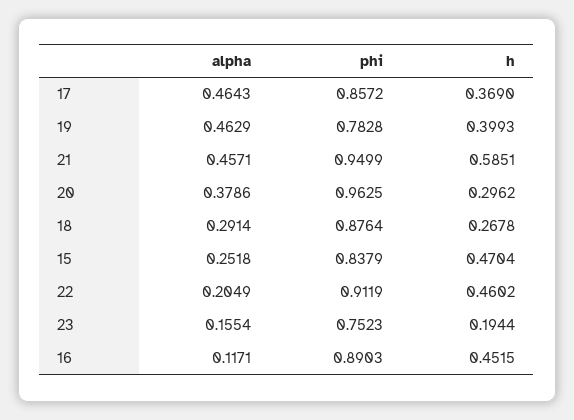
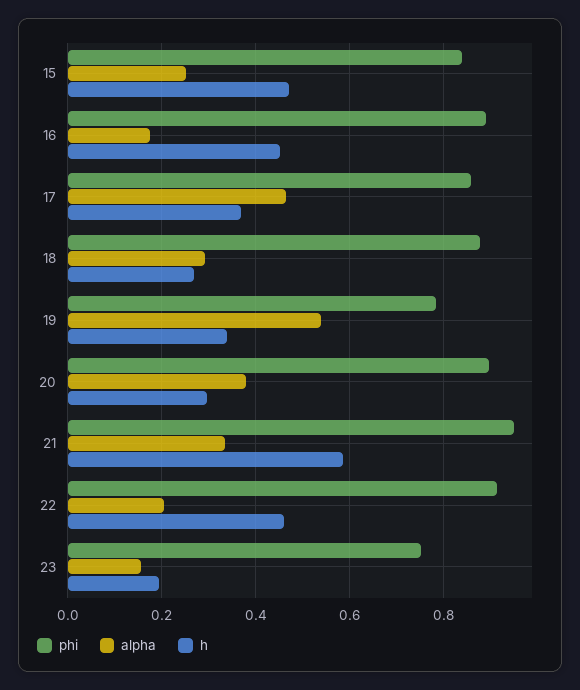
alpha, 19: 0.4629 -> 0.54
h, 19: 0.3993 -> 0.34
alpha, 21: 0.4571 -> 0.34
phi, 20: 0.9625 -> 0.9
alpha, 16: 0.1171 -> 0.18

